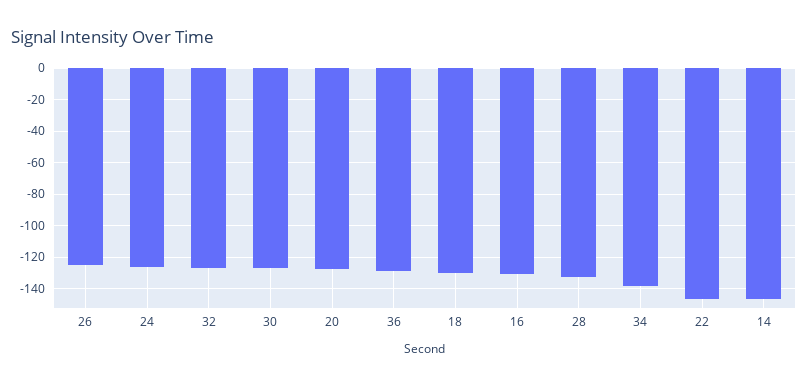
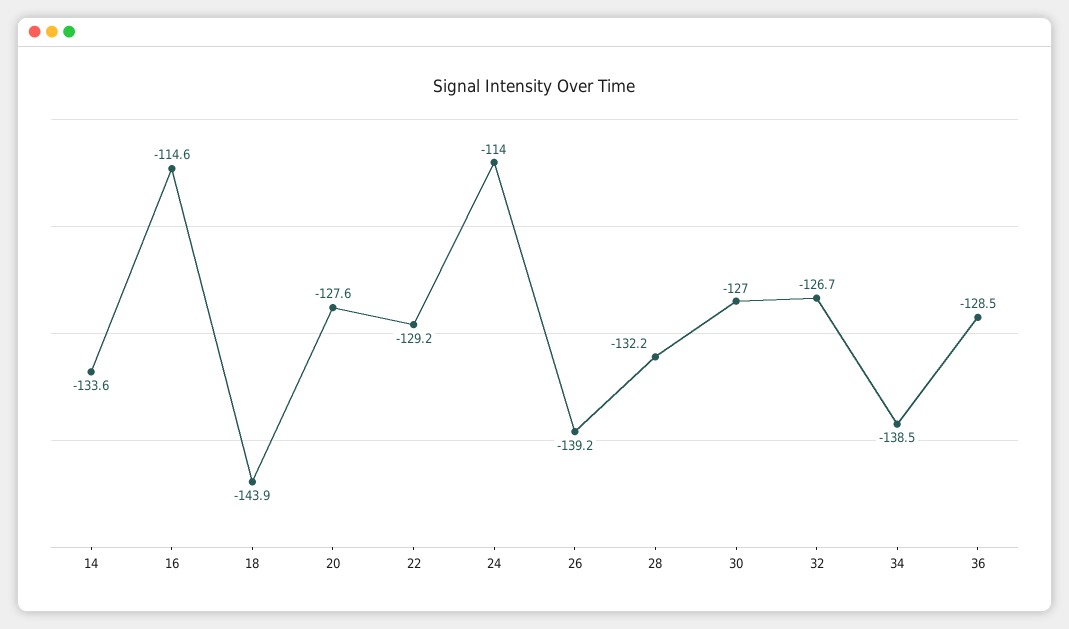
26: -125 -> -139.2
24: -125 -> -114
18: -130 -> -143.9
16: -130 -> -114.6
22: -145 -> -129.2
14: -145 -> -133.6

